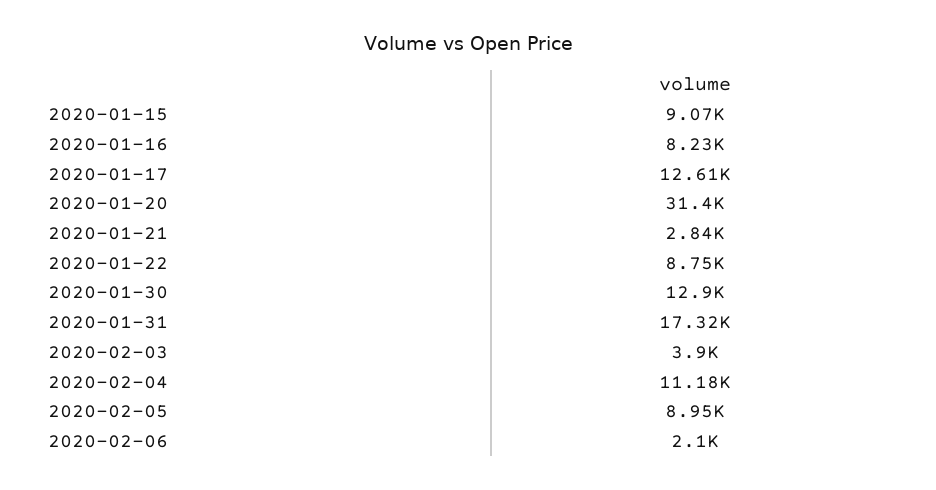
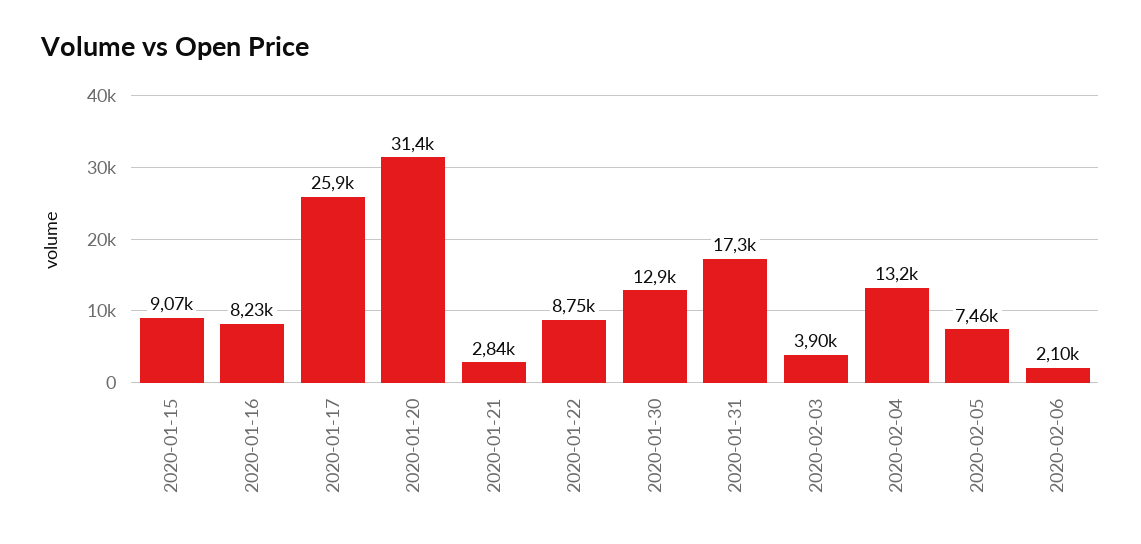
2020-01-17: 12610 -> 25900
2020-02-04: 11180 -> 13200
2020-02-05: 8950 -> 7460

